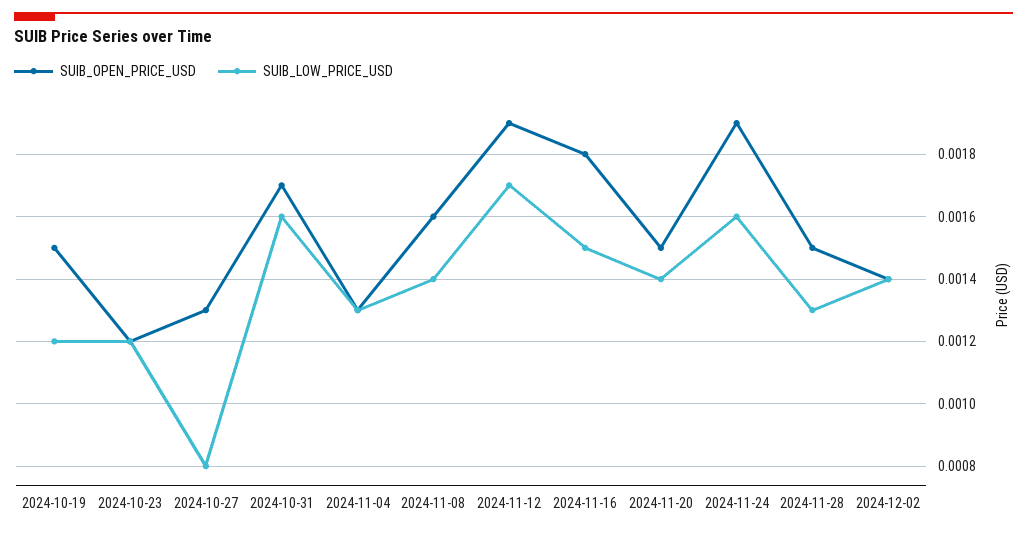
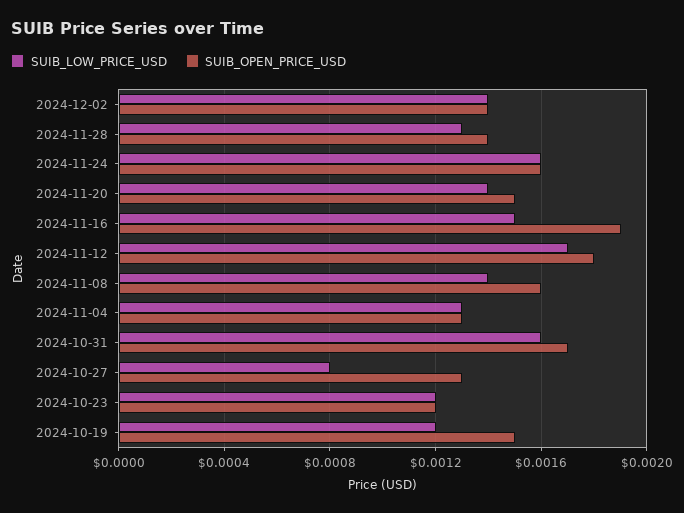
SUIB_OPEN_PRICE_USD, 2024-11-12: 0.0019 -> 0.0018
SUIB_OPEN_PRICE_USD, 2024-11-16: 0.0018 -> 0.0019
SUIB_OPEN_PRICE_USD, 2024-11-24: 0.0019 -> 0.0016
SUIB_OPEN_PRICE_USD, 2024-11-28: 0.0015 -> 0.0014

